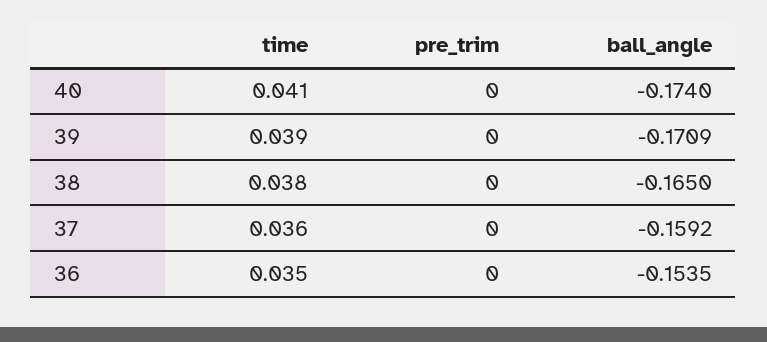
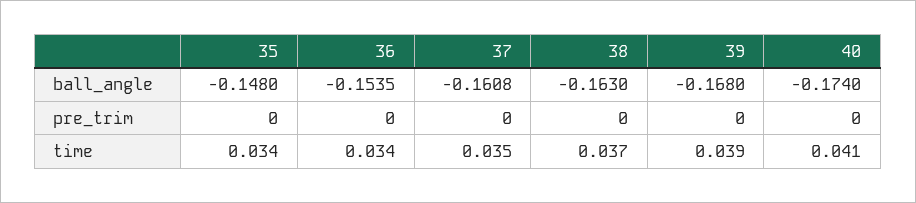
ball_angle, 39: -0.1709 -> -0.168
time, 38: 0.038 -> 0.037
ball_angle, 38: -0.165 -> -0.163
time, 37: 0.036 -> 0.035
ball_angle, 37: -0.1592 -> -0.1608
time, 36: 0.035 -> 0.034
ball_angle, 35: none -> -0.148
pre_trim, 35: none -> 0
time, 35: none -> 0.034

